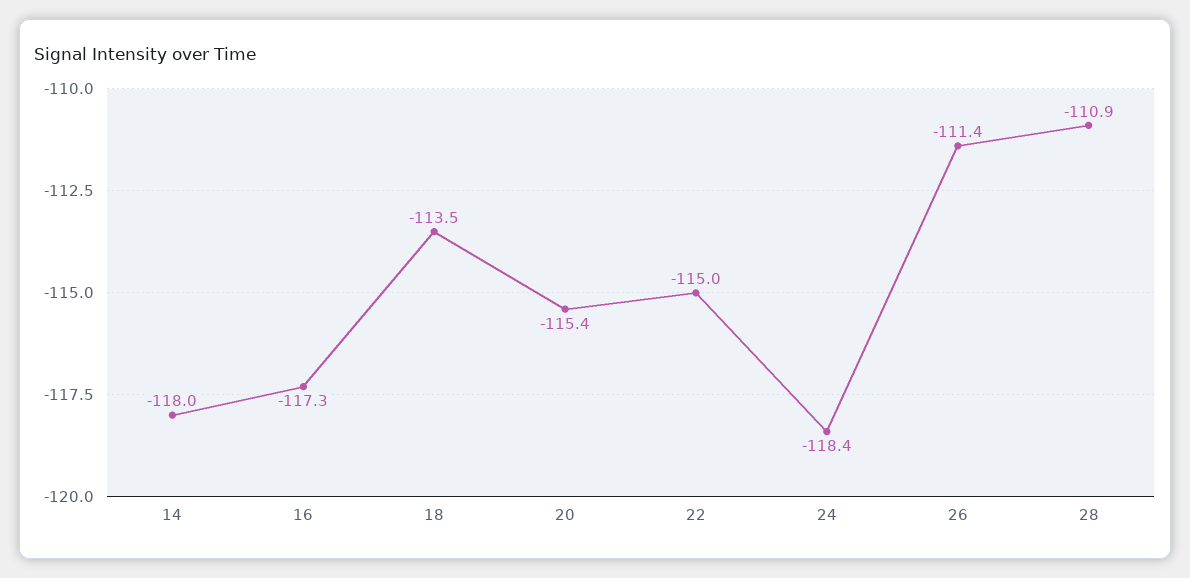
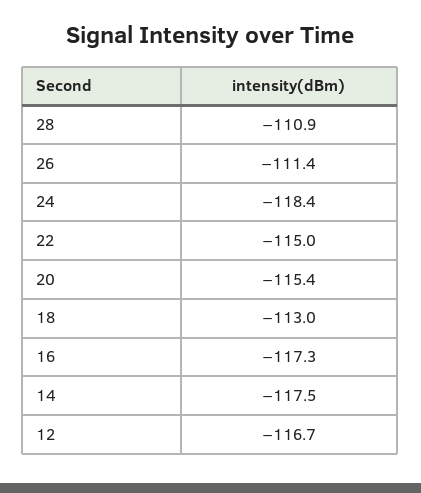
14: -118 -> -117.5
18: -113.5 -> -113
12: none -> -116.7

